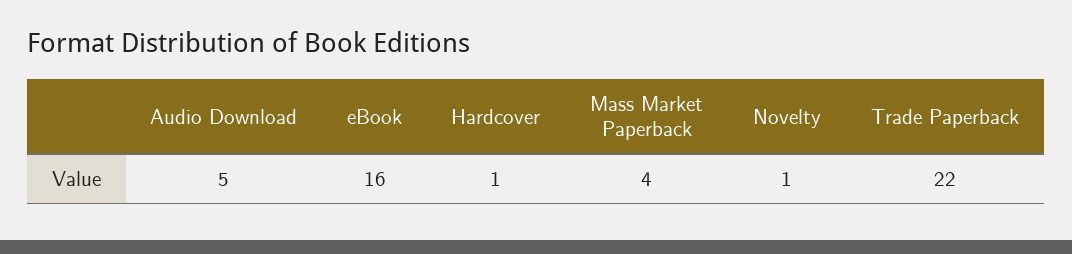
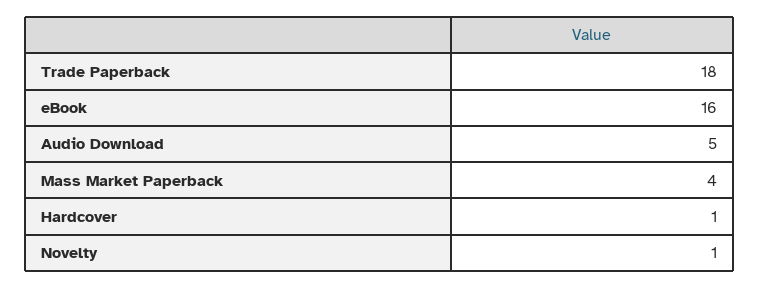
Trade Paperback: 22 -> 18

